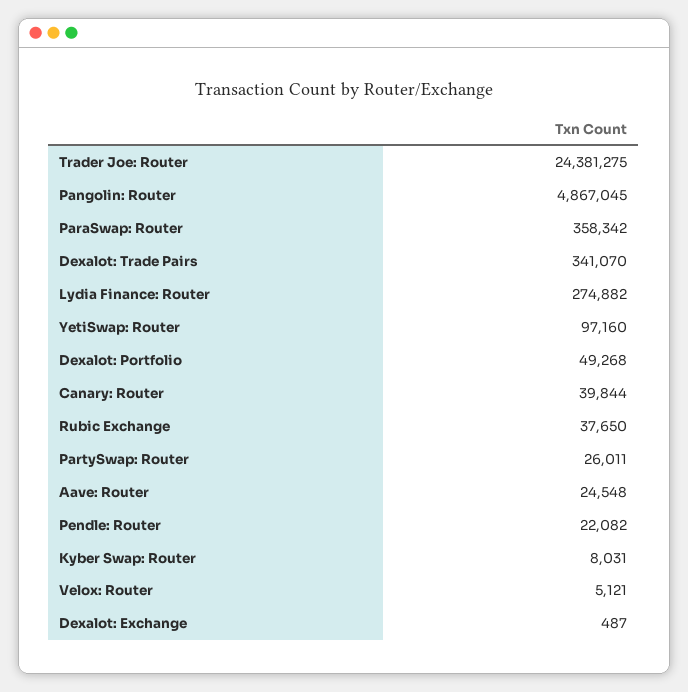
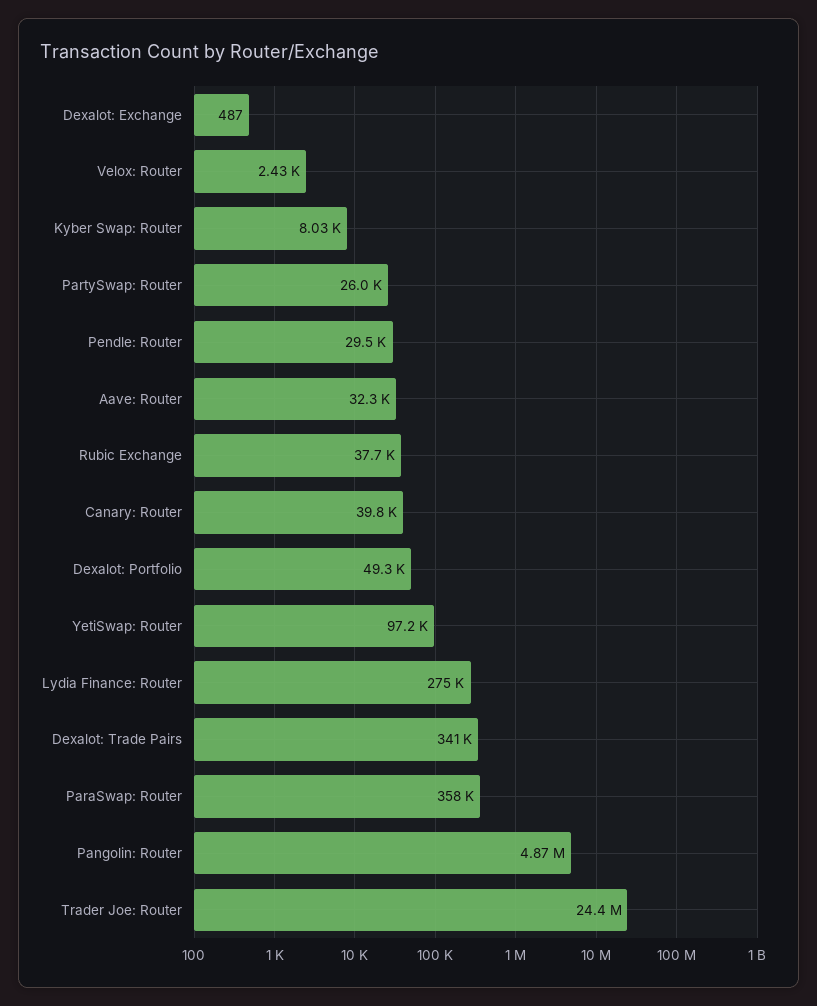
Aave: Router: 24548 -> 32300
Pendle: Router: 22082 -> 29500
Velox: Router: 5121 -> 2430

